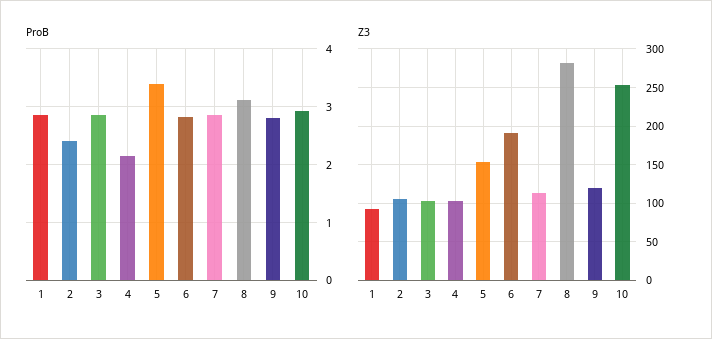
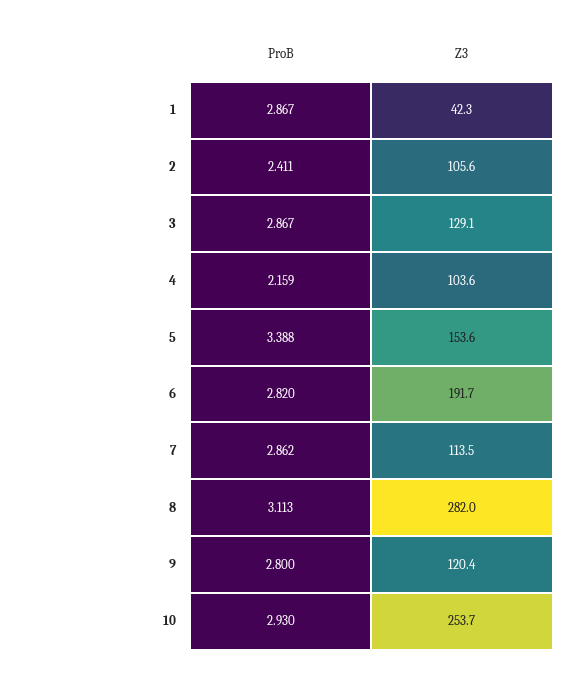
Z3, 1: 90 -> 42.3
Z3, 3: 100 -> 129.1

